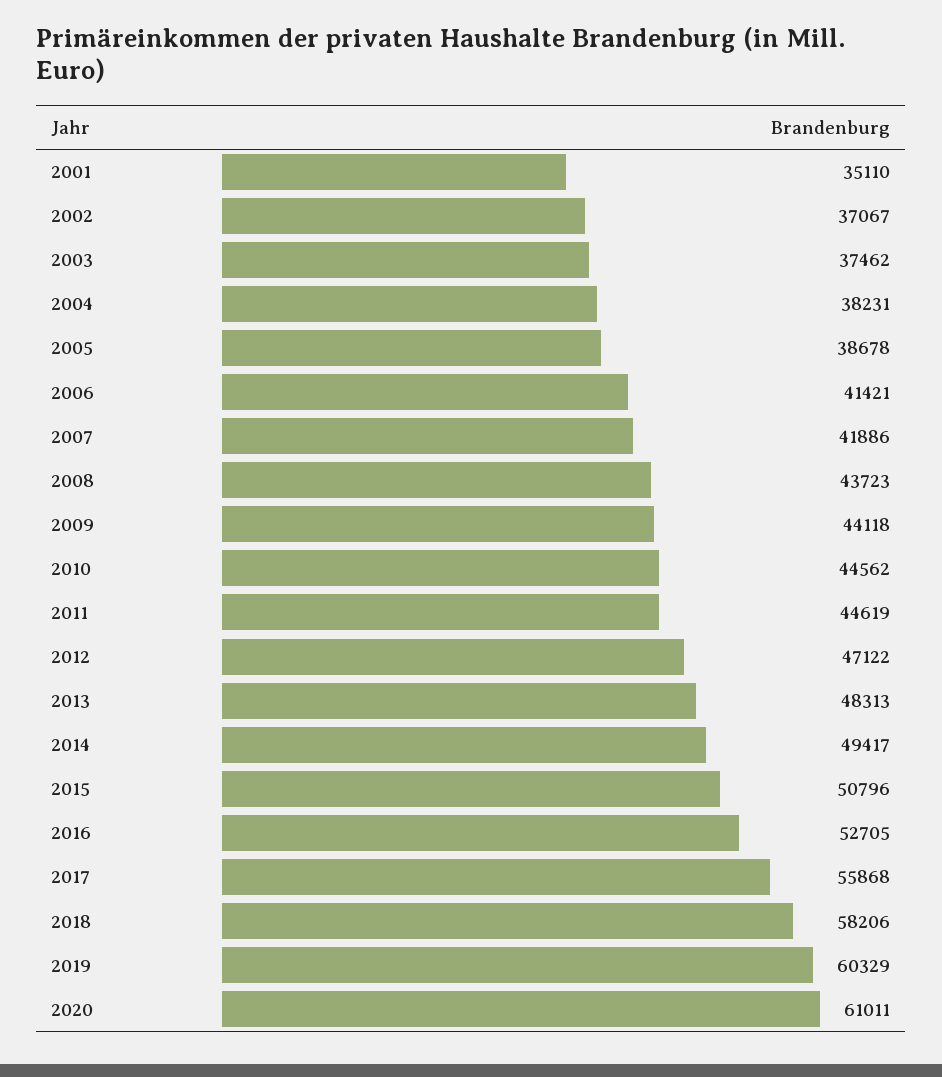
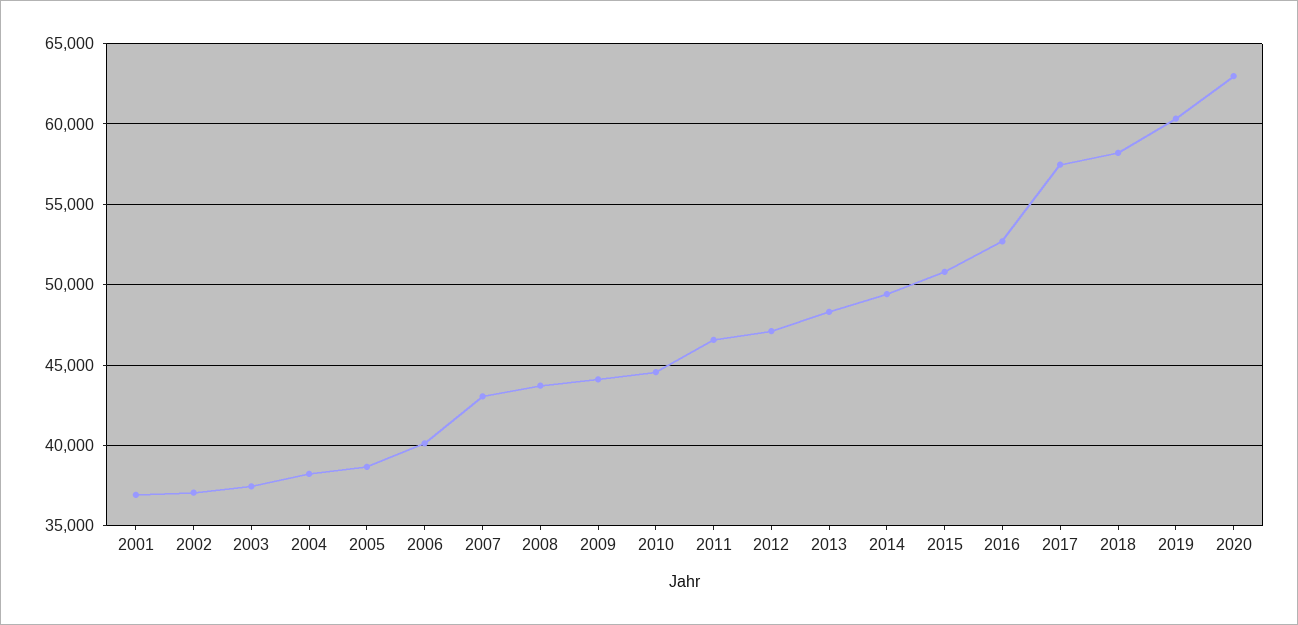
2001: 35110 -> 37000
2006: 41421 -> 40000
2007: 41886 -> 43000
2011: 44619 -> 46500
2017: 55868 -> 57500
2020: 61011 -> 63000

